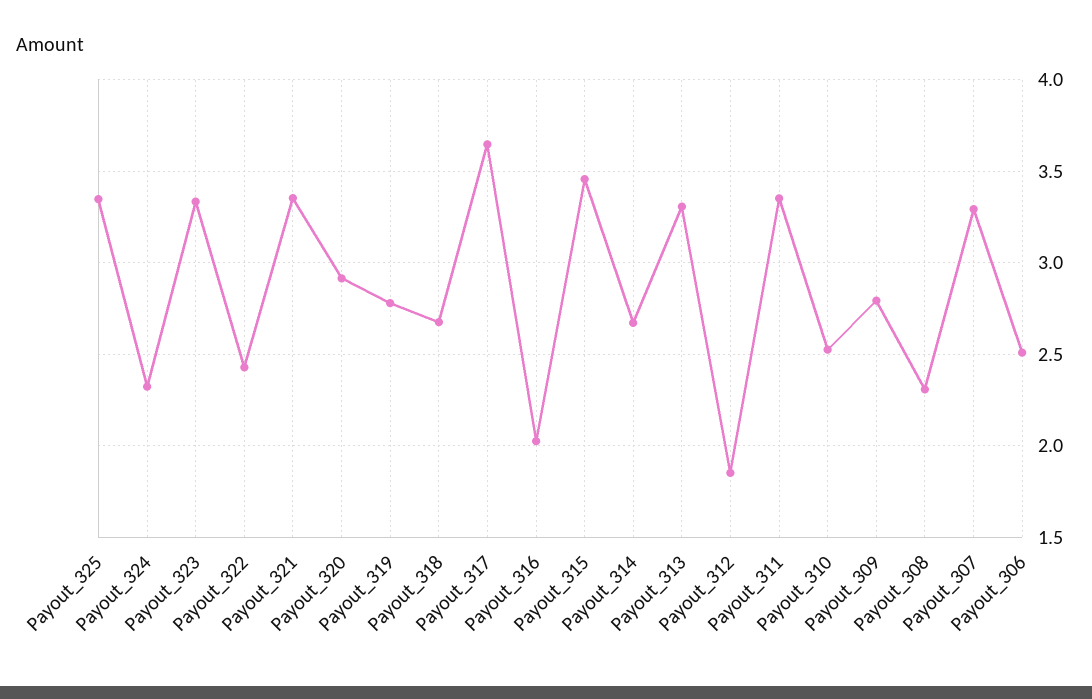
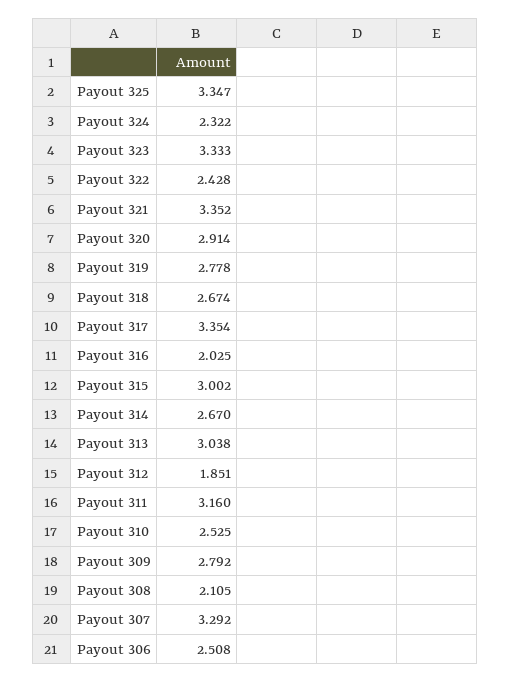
Payout_317: 3.65 -> 3.354
Payout_315: 3.45 -> 3.002
Payout_313: 3.3 -> 3.038
Payout_311: 3.35 -> 3.16
Payout_308: 2.3 -> 2.105

